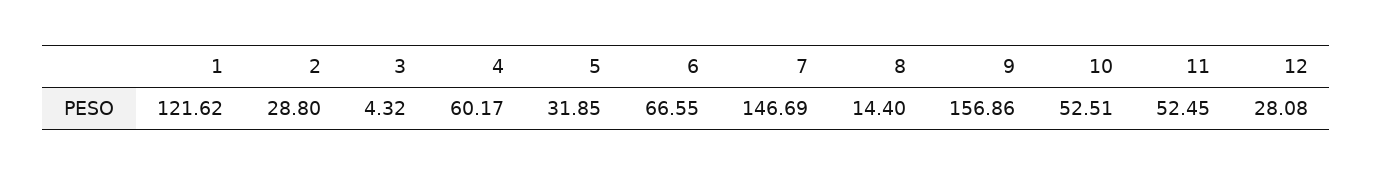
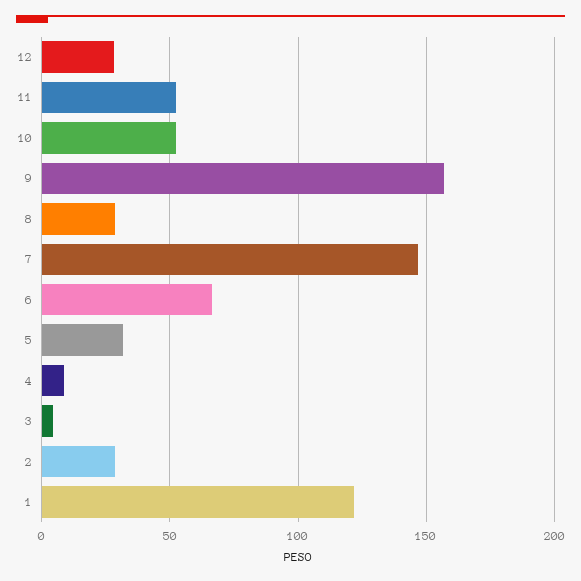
4: 60.17 -> 10
8: 14.4 -> 30

